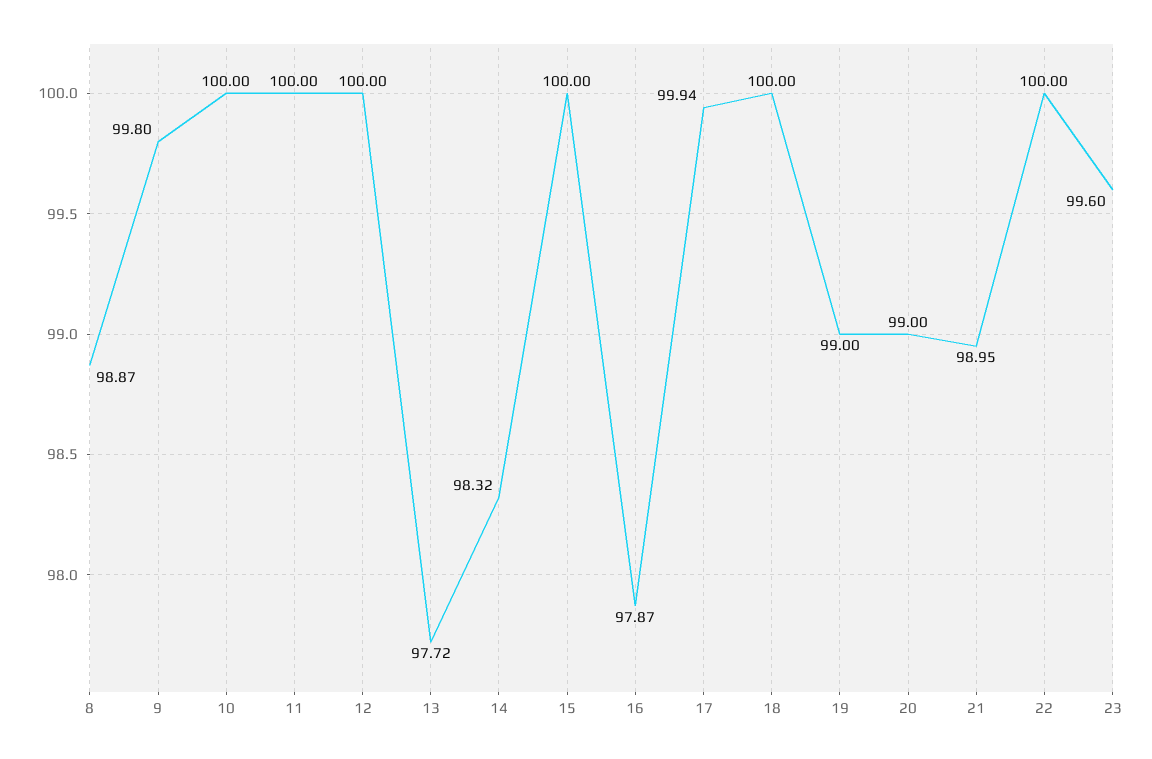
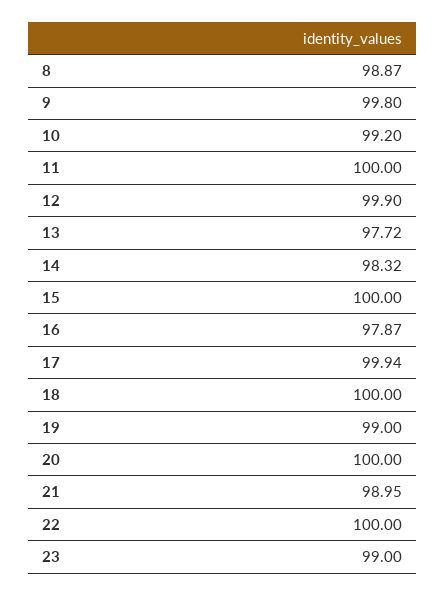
10: 100 -> 99.2
12: 100 -> 99.9
20: 99 -> 100
23: 99.6 -> 99

